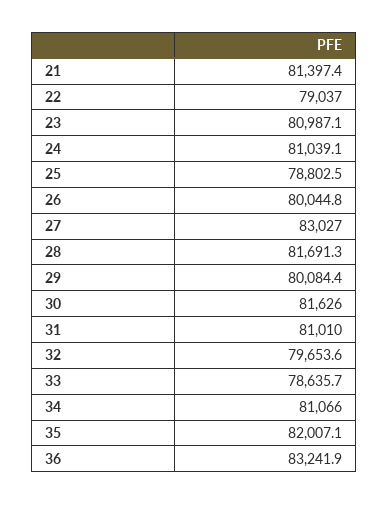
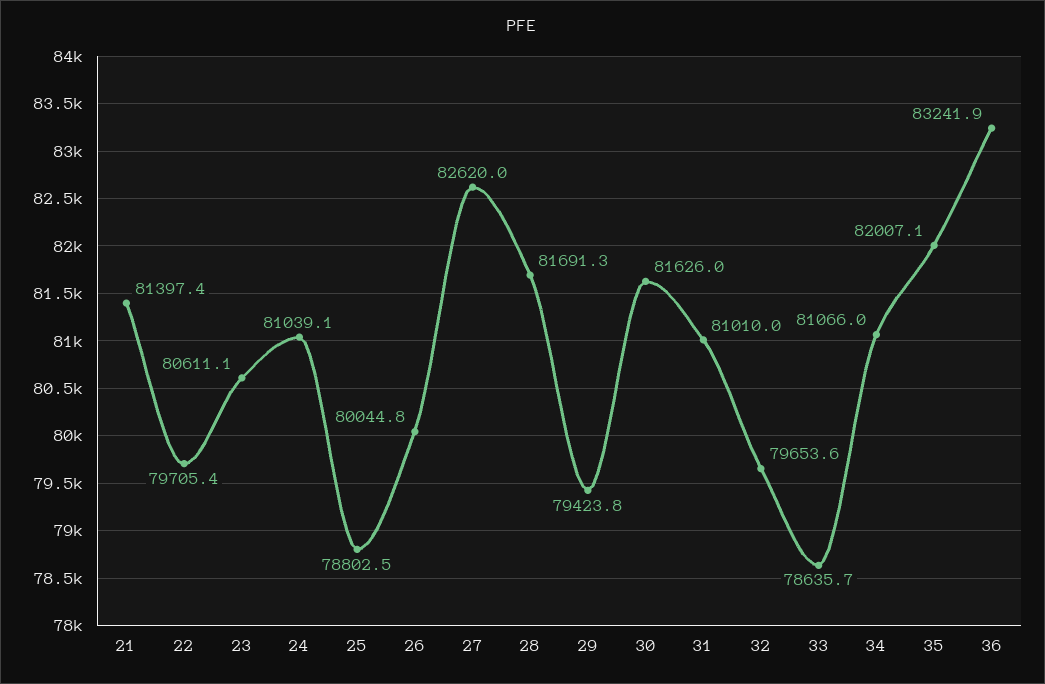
22: 79037 -> 79705.4
23: 80987.1 -> 80611.1
27: 83027 -> 82620
29: 80084.4 -> 79423.8

